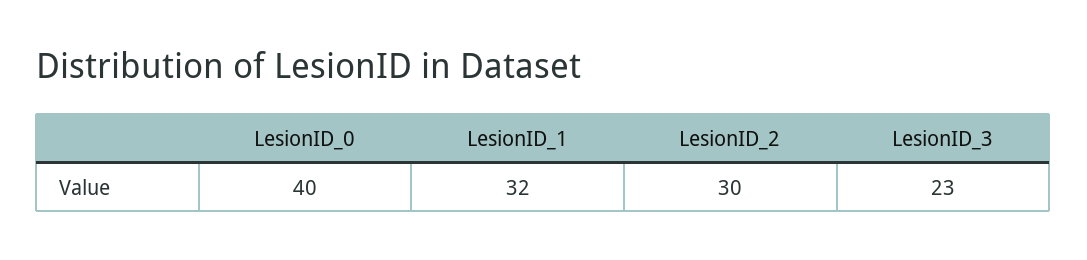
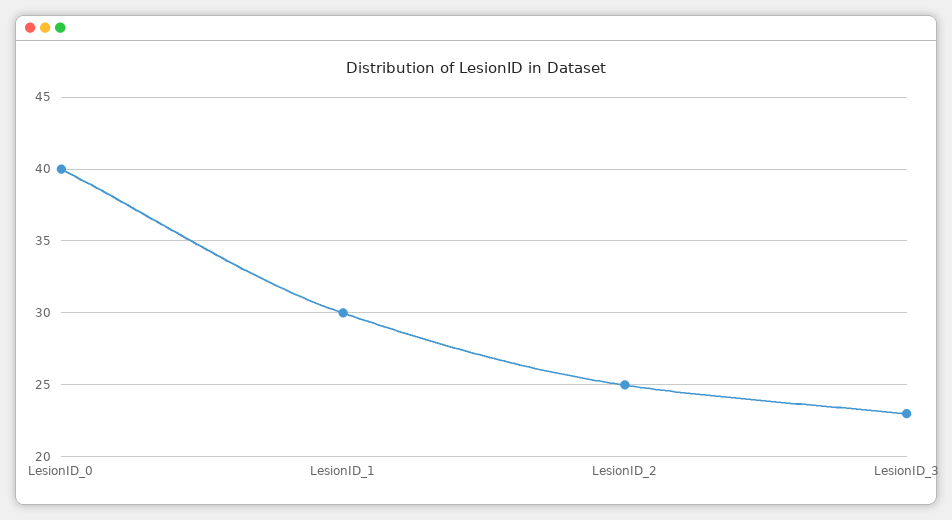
LesionID_1: 32 -> 30
LesionID_2: 30 -> 25

